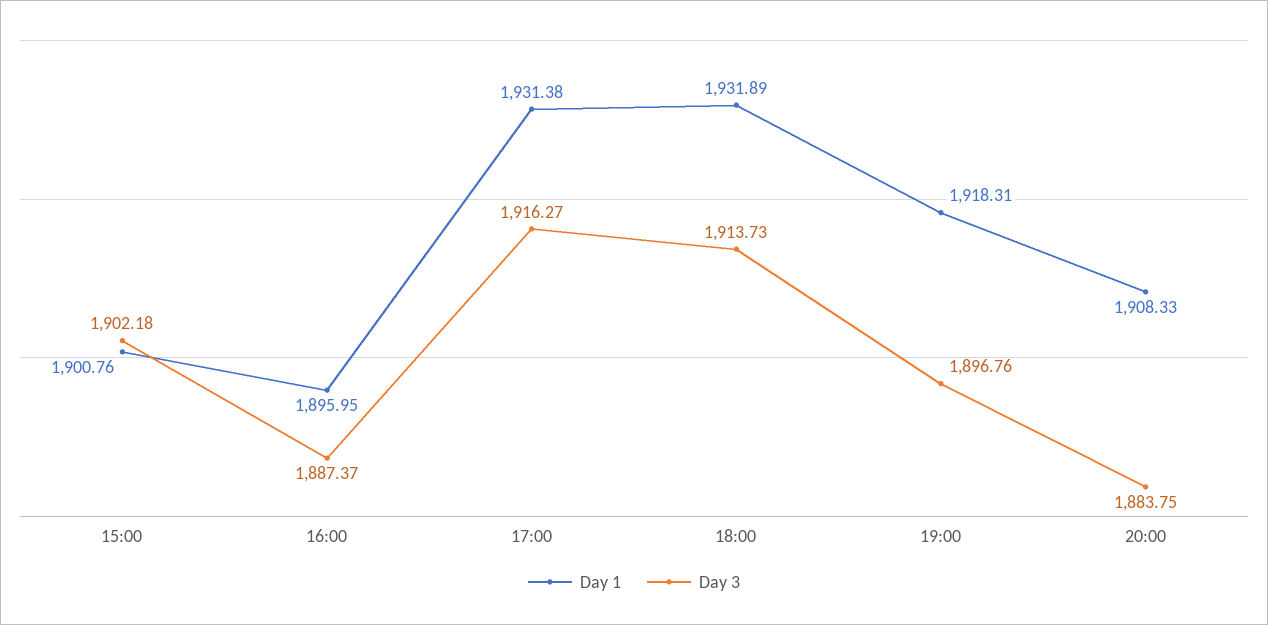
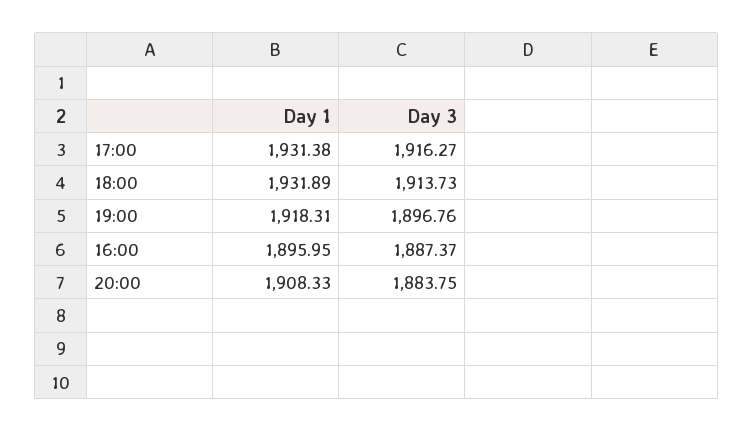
Day 1, 15:00: 1900.76 -> none
Day 3, 15:00: 1902.18 -> none

